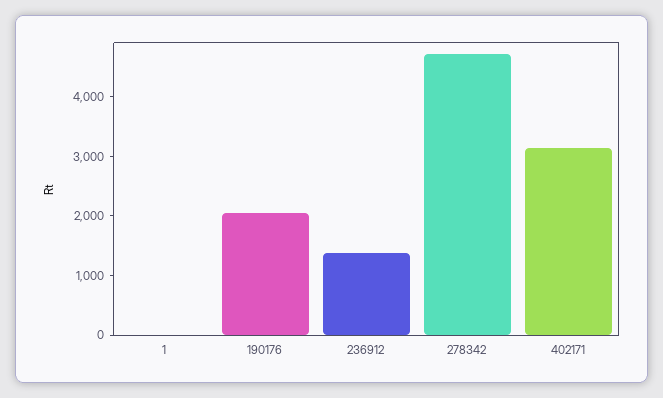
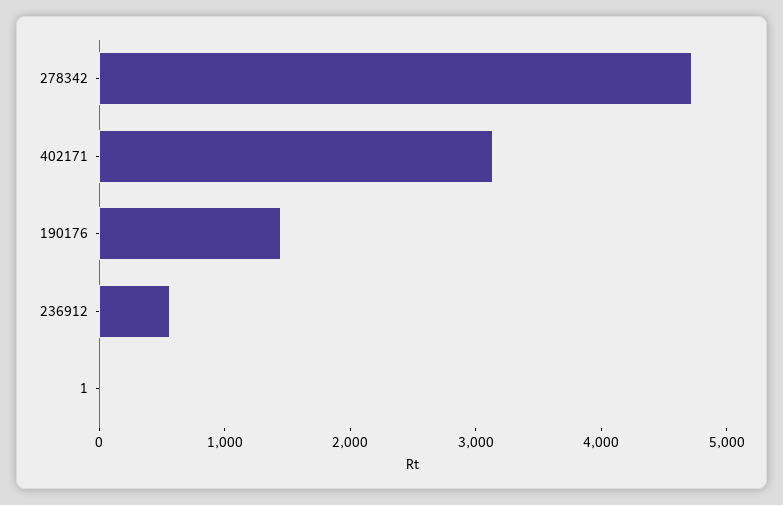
190176: 2000 -> 1400
236912: 1400 -> 600

